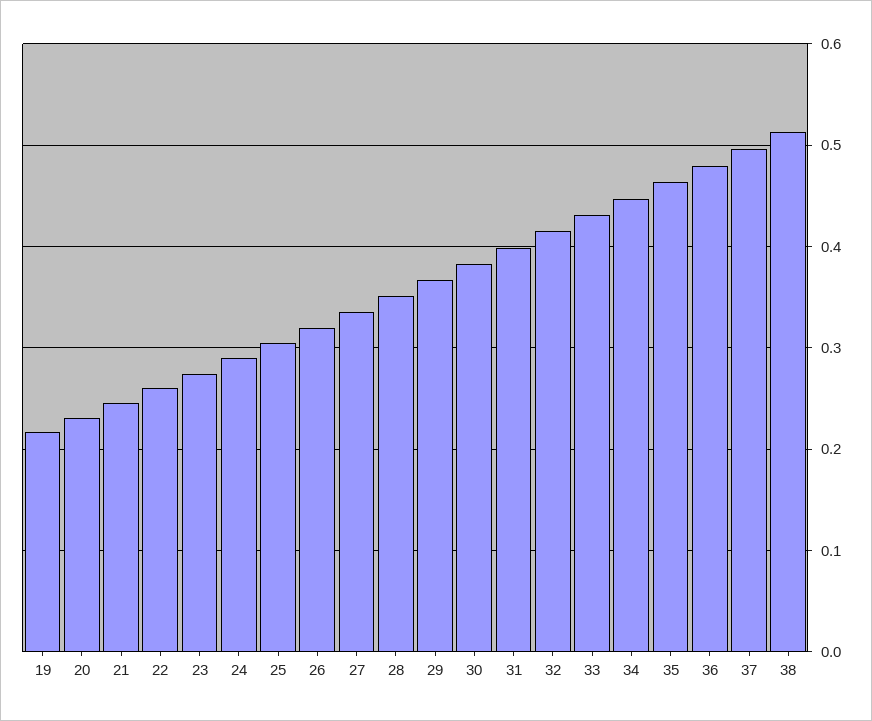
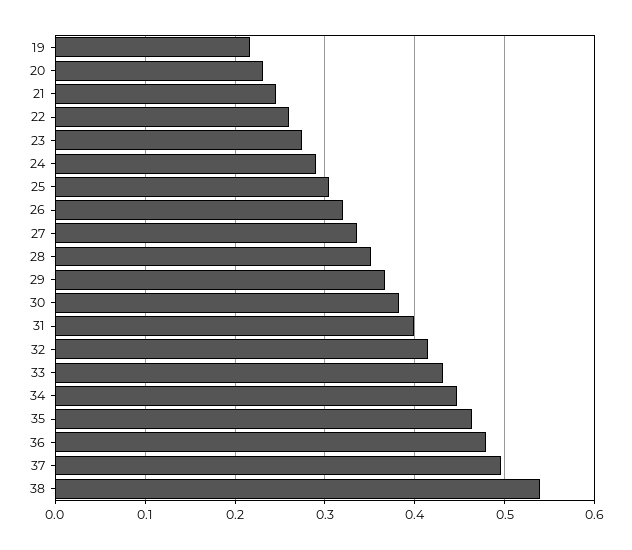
38: 0.51 -> 0.54

